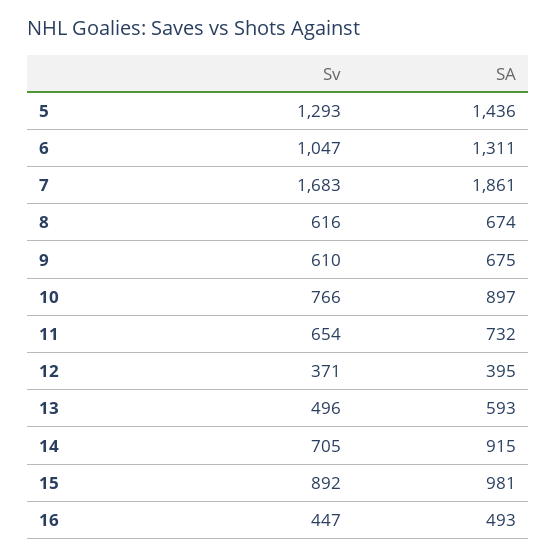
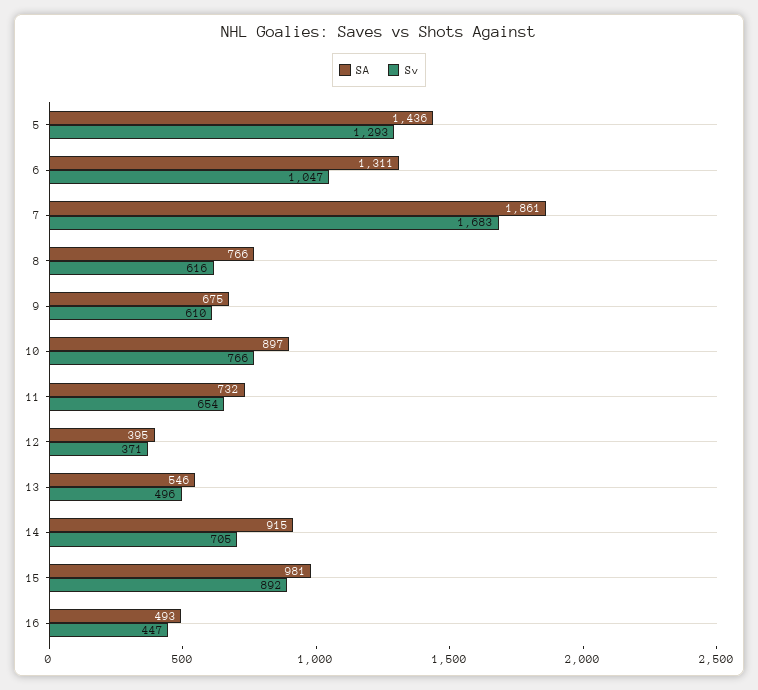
SA, 8: 674 -> 766
SA, 13: 593 -> 546

